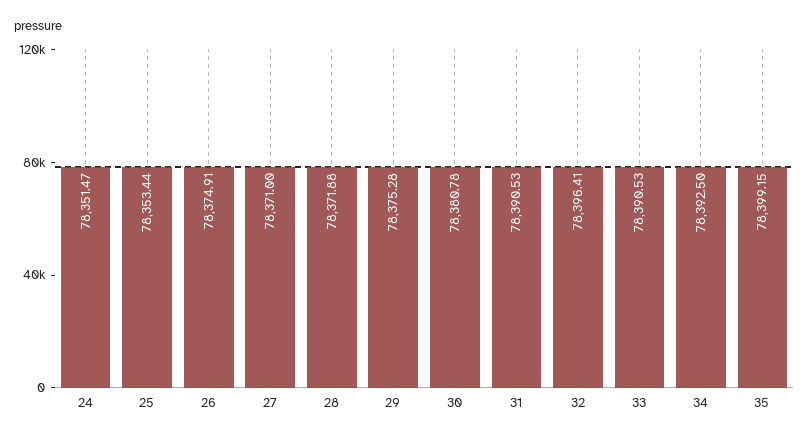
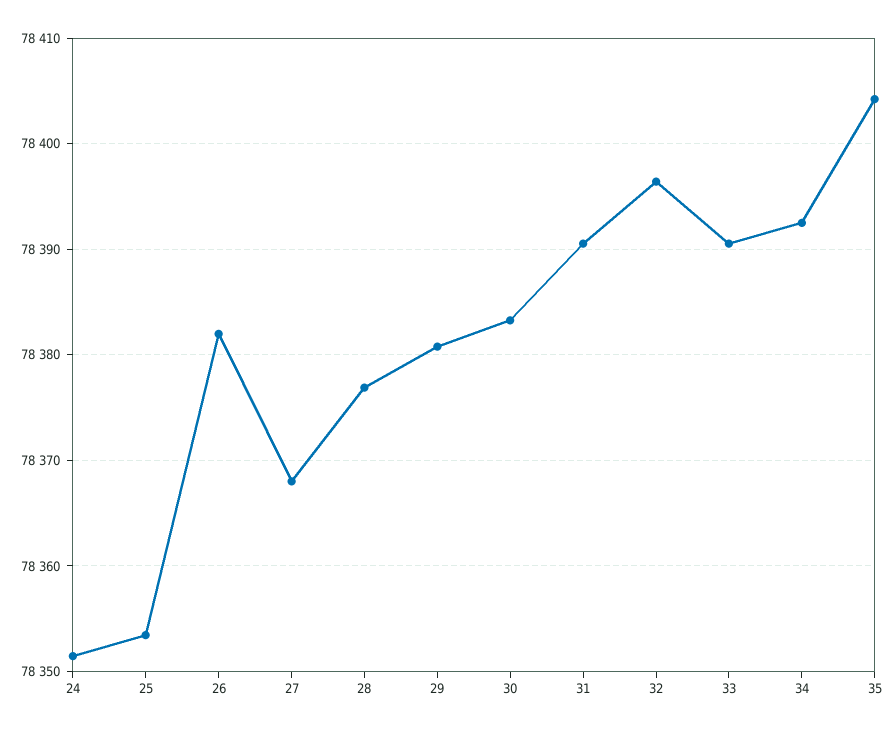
26: 78374.91 -> 78382
27: 78371 -> 78368
28: 78371.88 -> 78377
29: 78375.28 -> 78381
30: 78380.78 -> 78383
35: 78399.15 -> 78404

